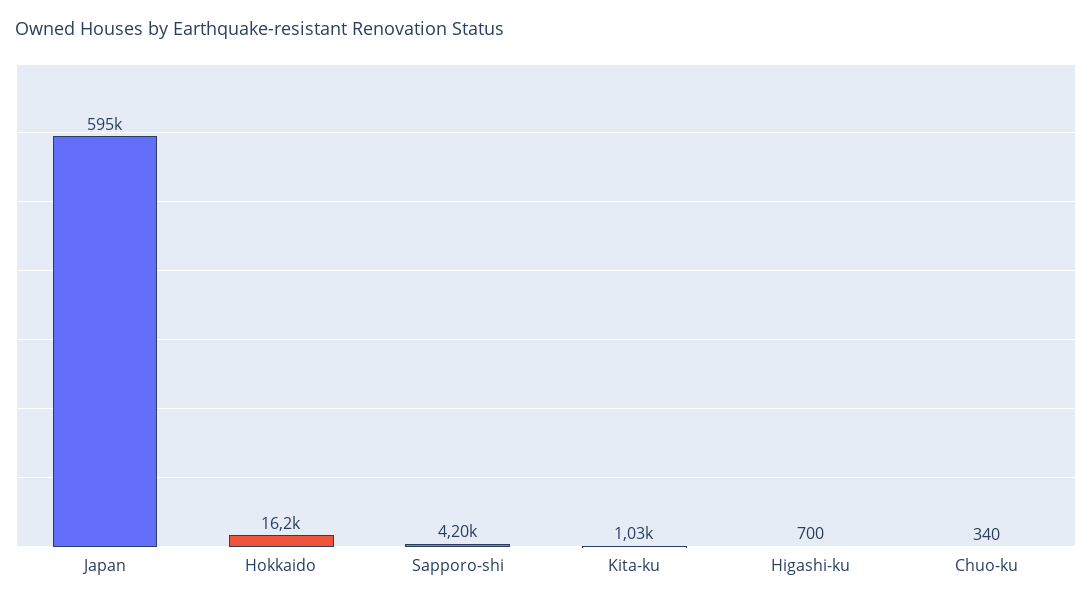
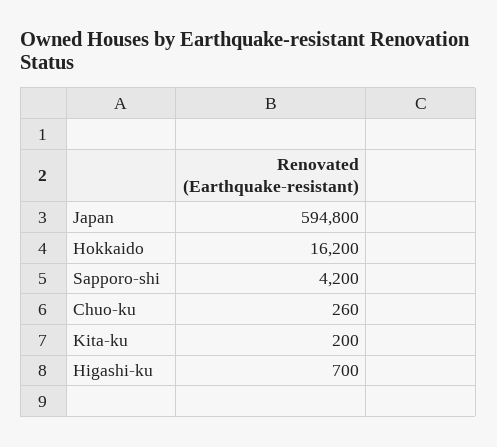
Kita-ku: 1030 -> 200
Chuo-ku: 340 -> 260

